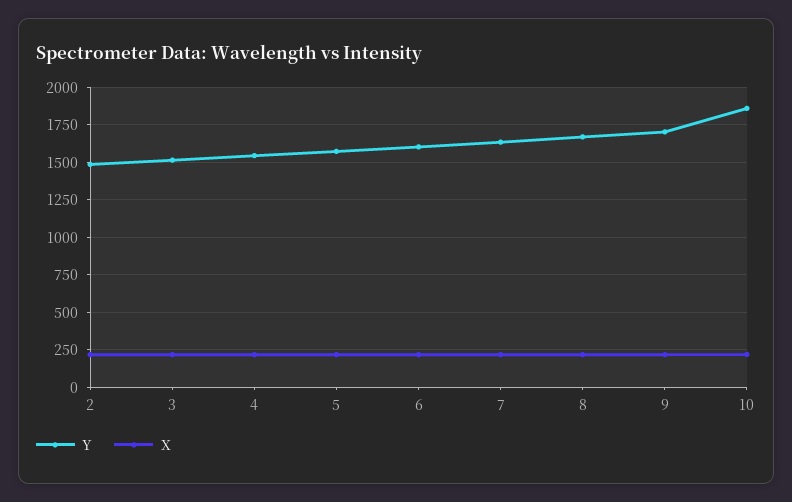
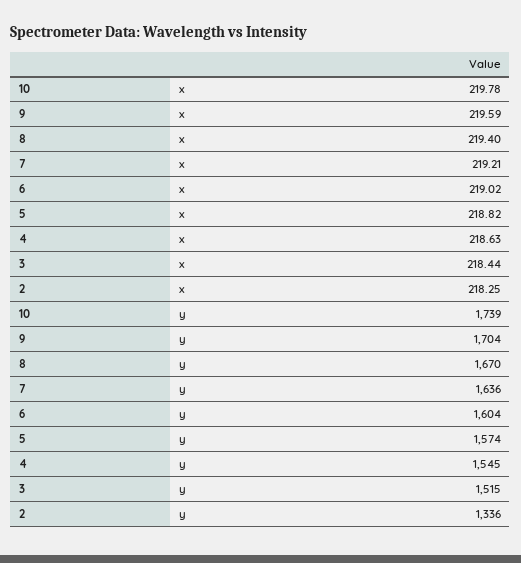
Y, 2: 1500 -> 1336
Y, 10: 1850 -> 1739

